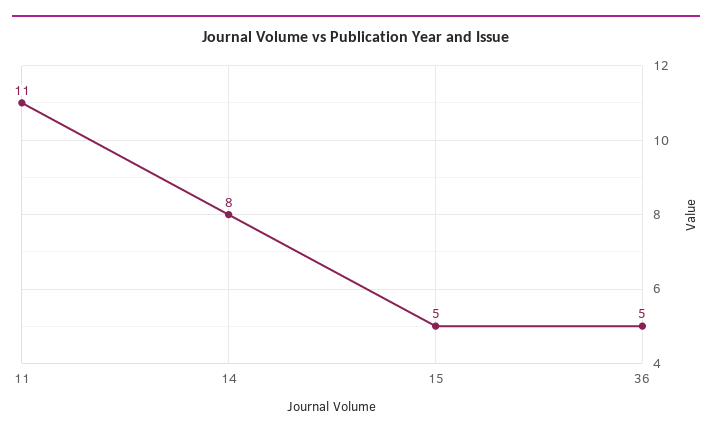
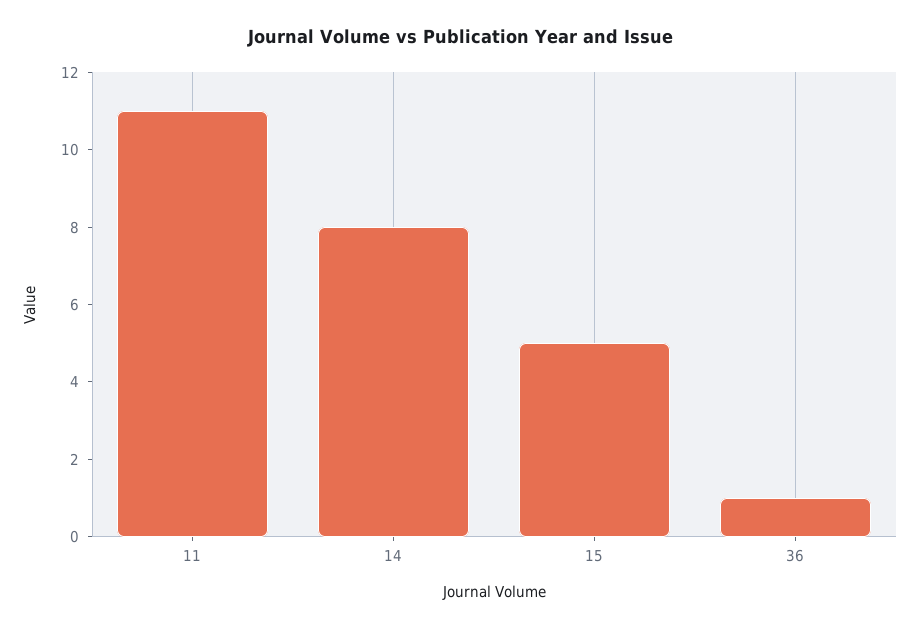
36: 5 -> 1

